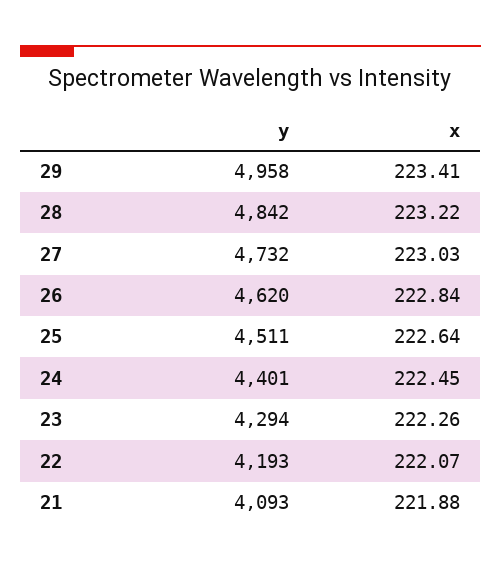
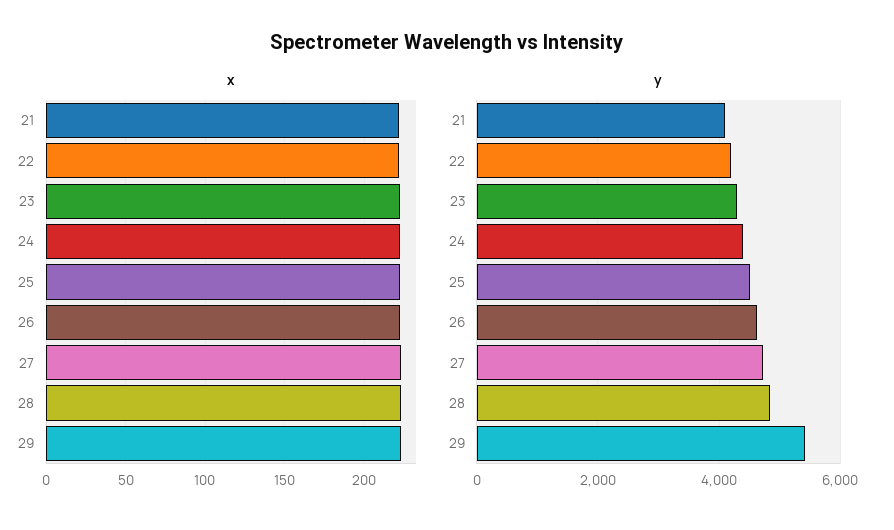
y, 29: 4958 -> 5400

